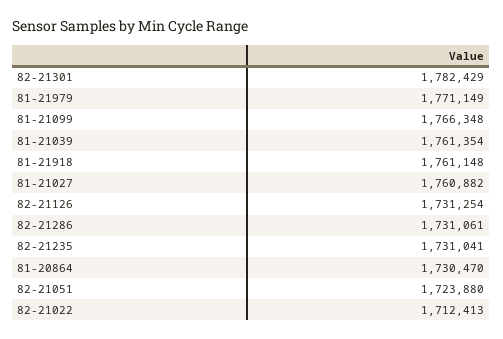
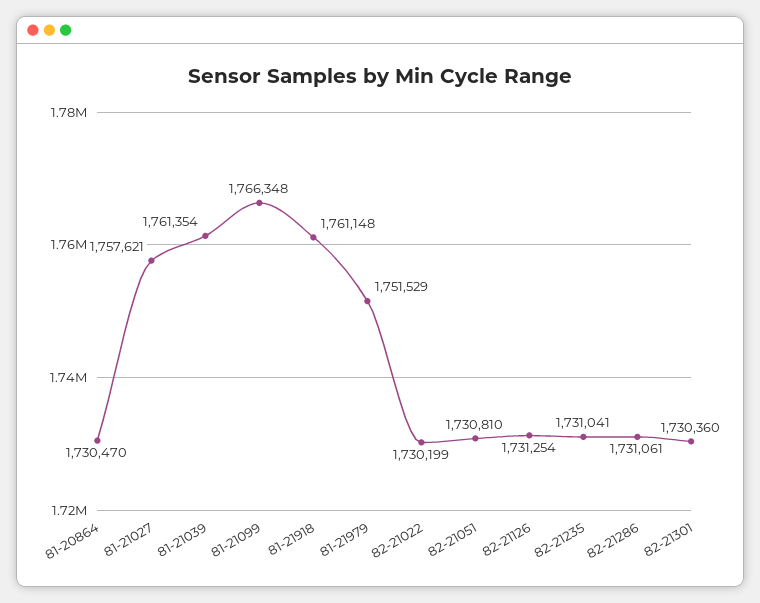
82-21301: 1782429 -> 1730360
81-21979: 1771149 -> 1751529
81-21027: 1760882 -> 1757621
82-21051: 1723880 -> 1730810
82-21022: 1712413 -> 1730199

